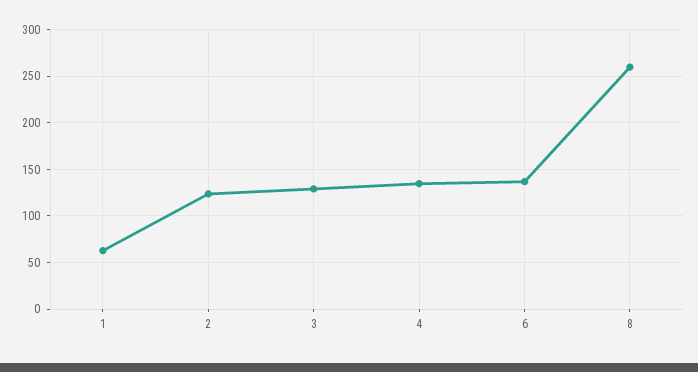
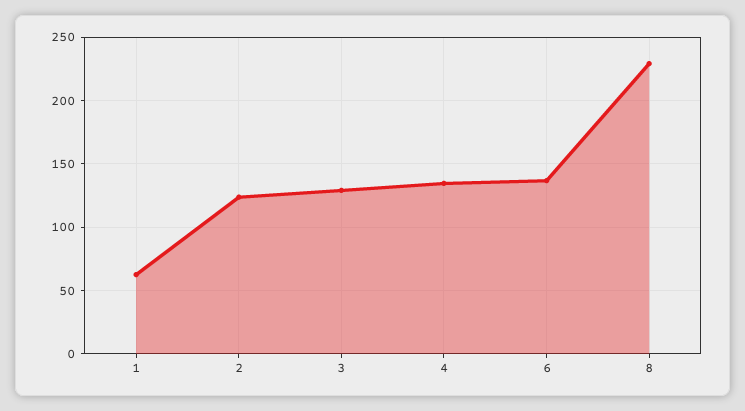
8: 260 -> 230

